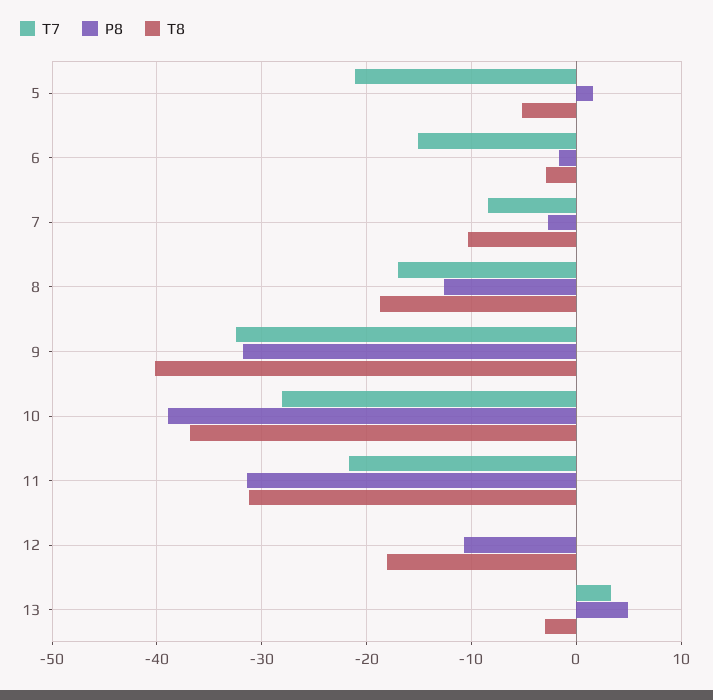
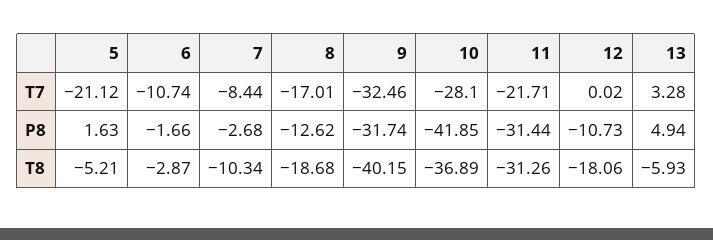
T7, 6: -15 -> -10.74
P8, 10: -39 -> -41.85
T8, 13: -3 -> -5.93

